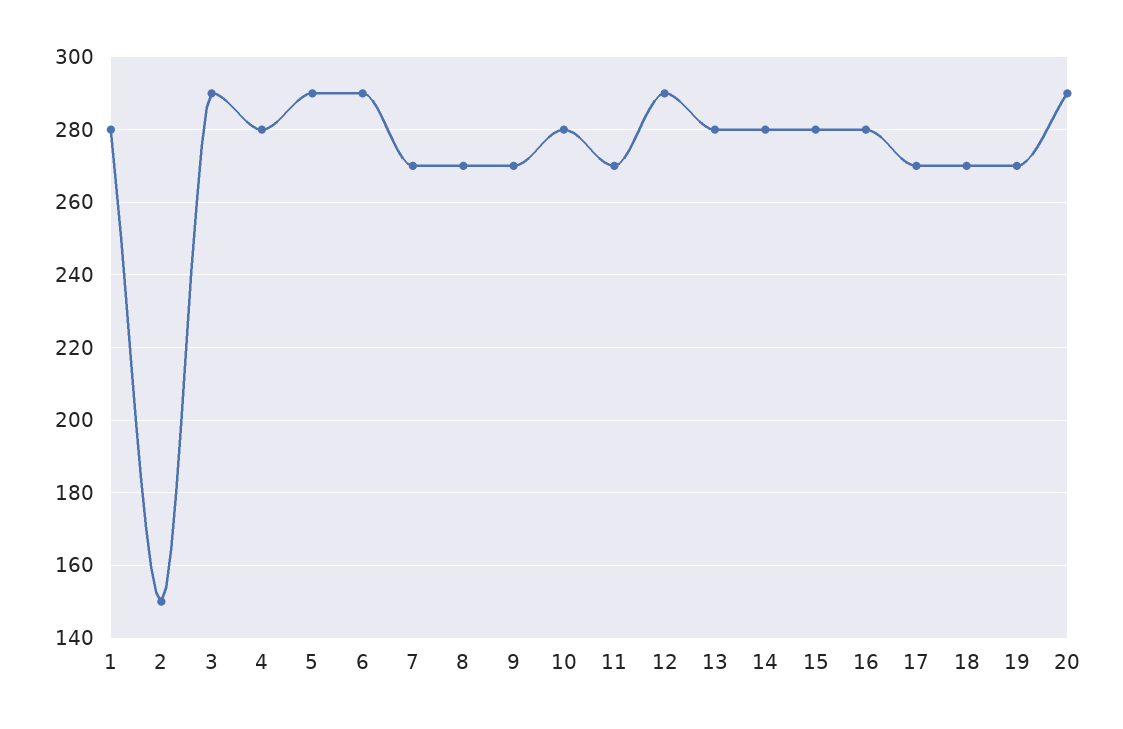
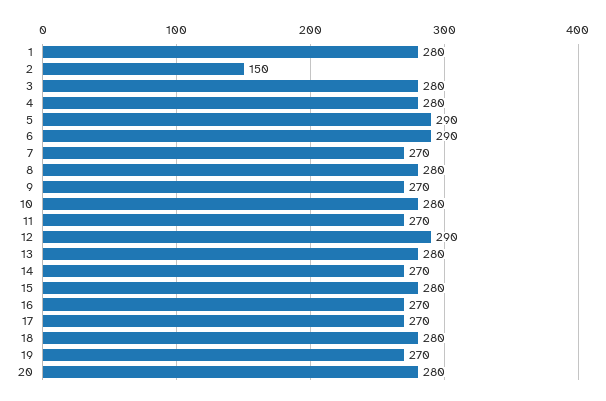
3: 290 -> 280
8: 270 -> 280
14: 280 -> 270
16: 280 -> 270
18: 270 -> 280
20: 290 -> 280

